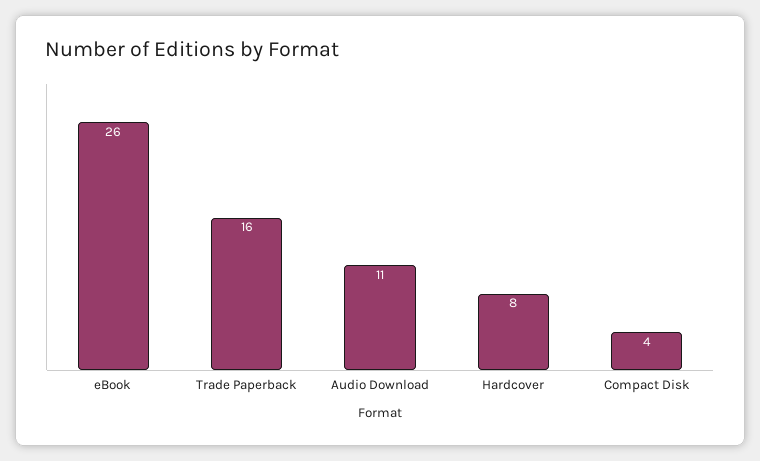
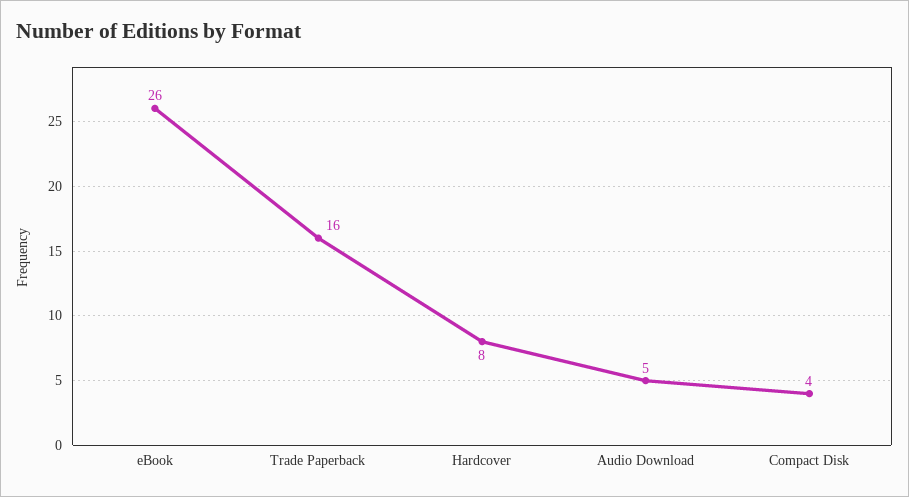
Audio Download: 11 -> 5

